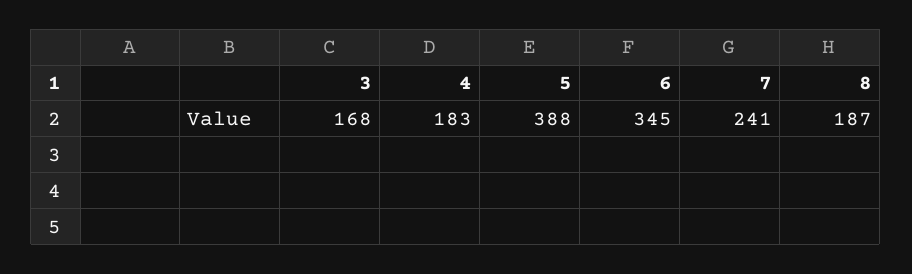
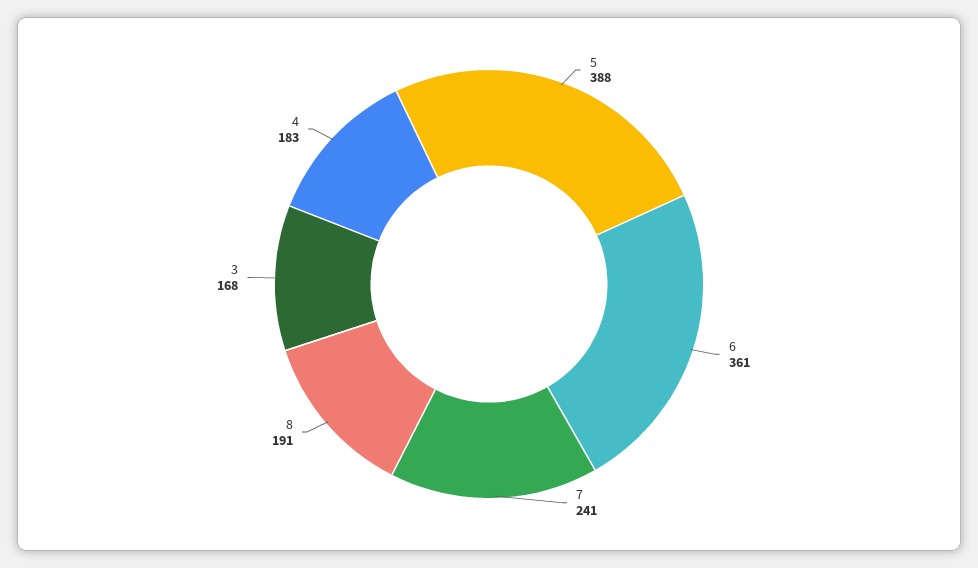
6: 345 -> 361
8: 187 -> 191

